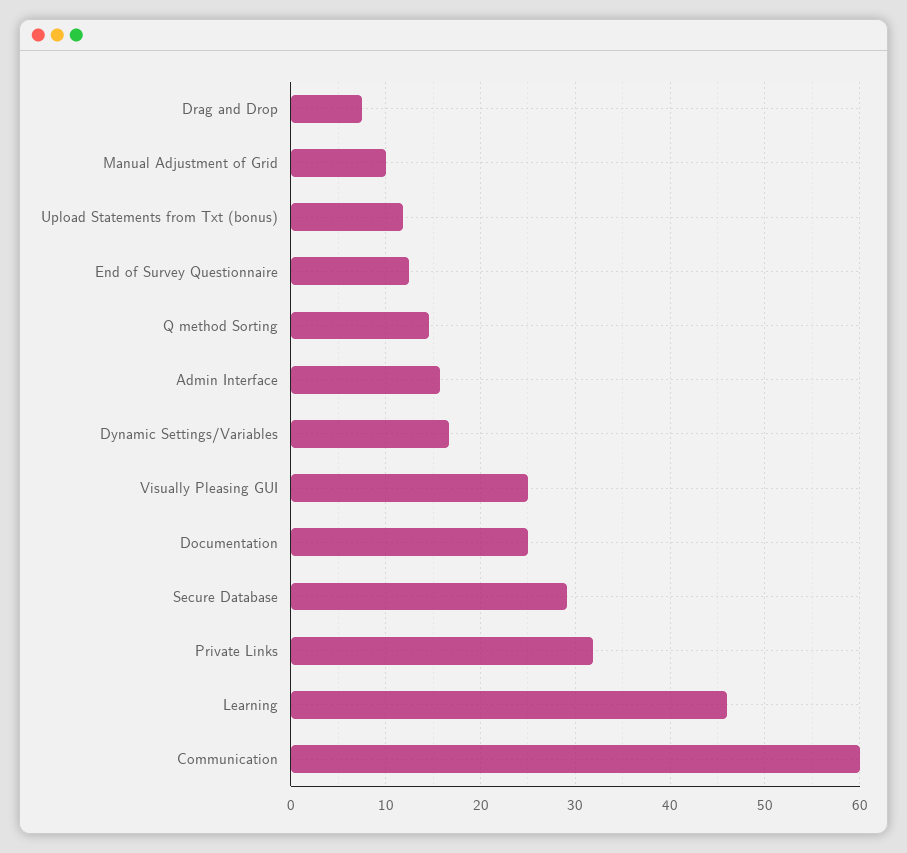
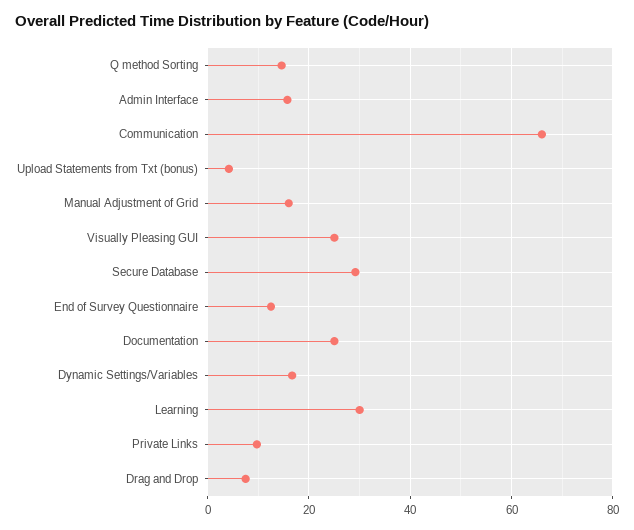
Manual Adjustment of Grid: 10 -> 16
Upload Statements from Txt (bonus): 12 -> 4
Private Links: 32 -> 10
Learning: 46 -> 30
Communication: 60 -> 66

